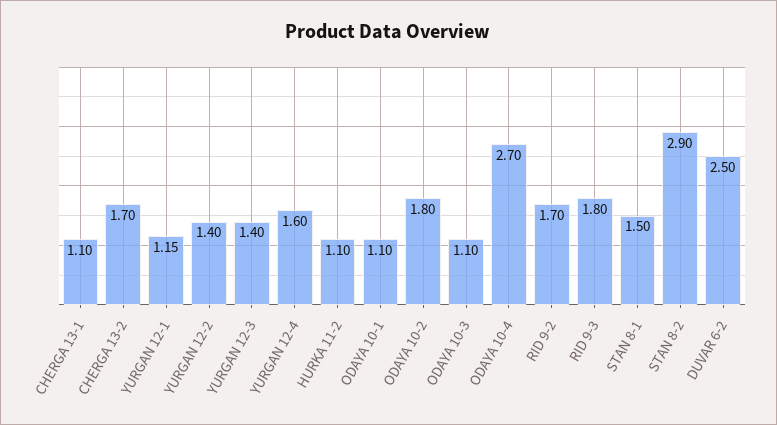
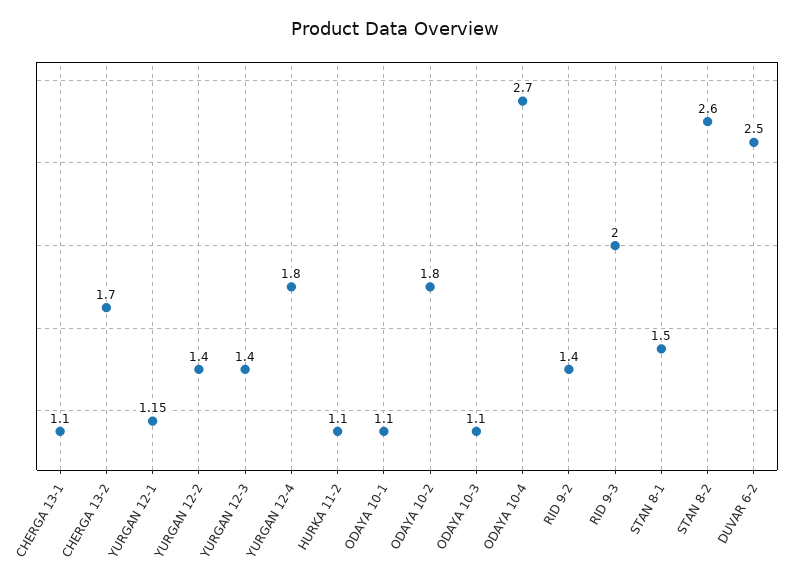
YURGAN 12-4: 1.6 -> 1.8
RID 9-2: 1.7 -> 1.4
RID 9-3: 1.8 -> 2
STAN 8-2: 2.9 -> 2.6

